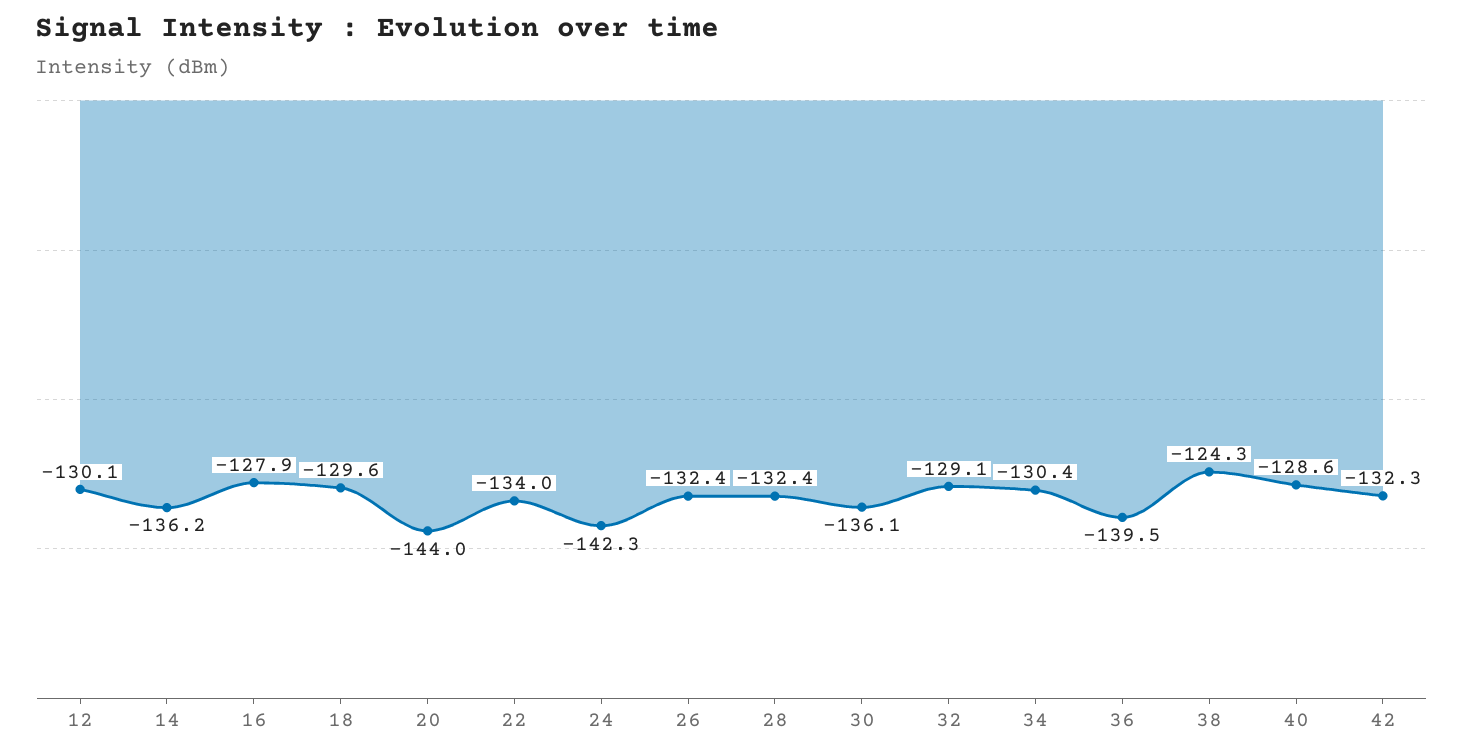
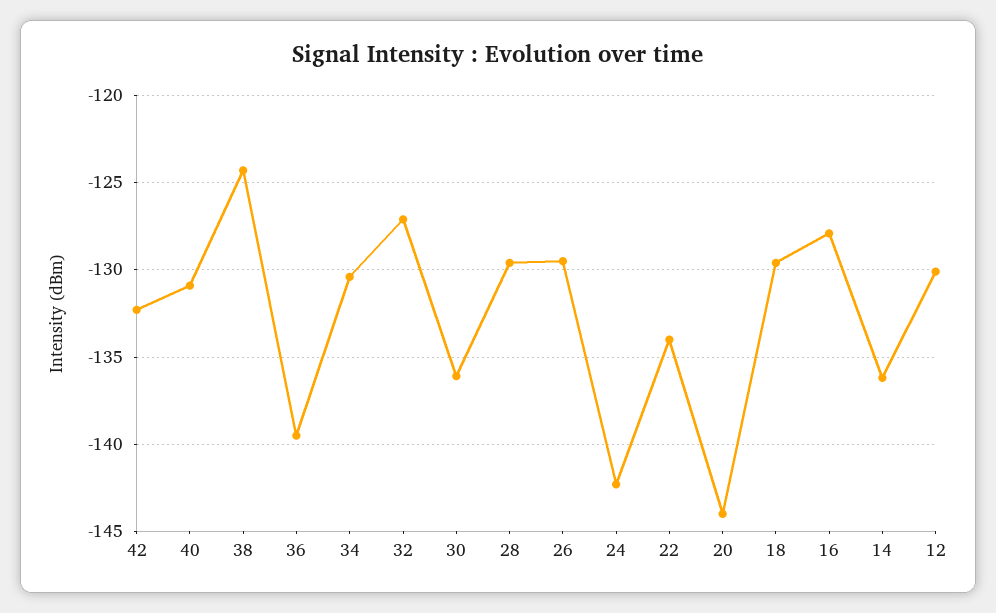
26: -132.4 -> -129.5
28: -132.4 -> -129.5
32: -129.1 -> -127
40: -128.6 -> -131

